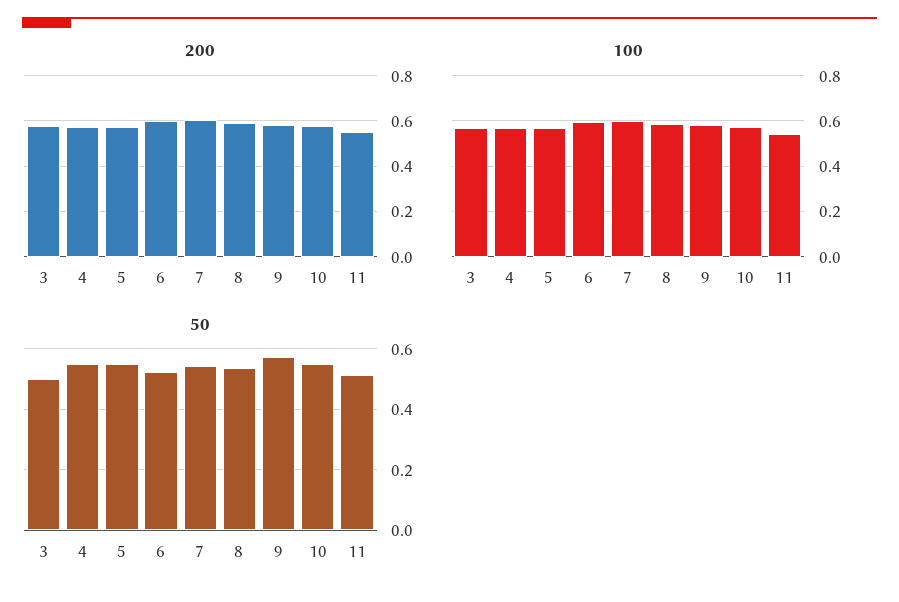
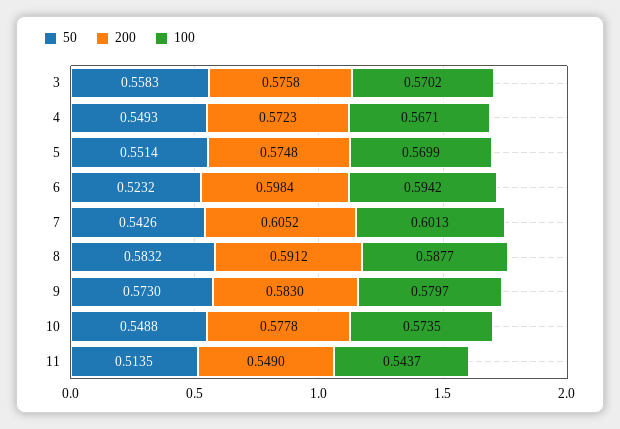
50, 3: 0.5 -> 0.5583
50, 8: 0.54 -> 0.5832

